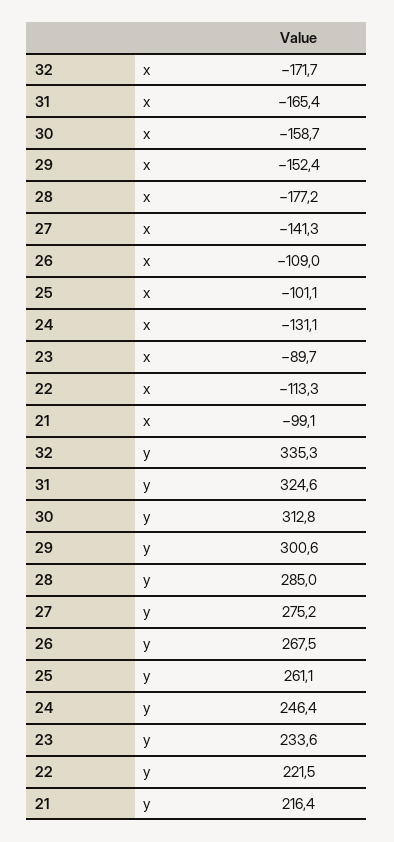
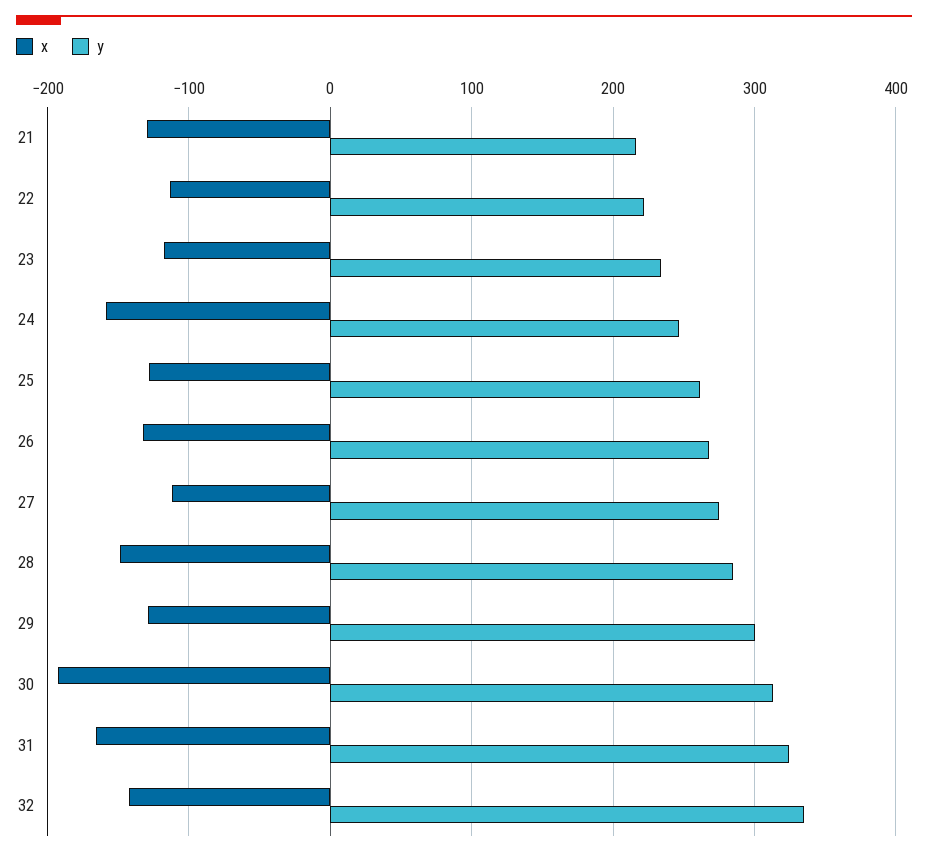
x, 32: -171.7 -> -140
x, 30: -158.7 -> -190
x, 29: -152.4 -> -130
x, 28: -177.2 -> -150
x, 27: -141.3 -> -110
x, 26: -109 -> -130
x, 25: -101.1 -> -130
x, 24: -131.1 -> -160
x, 23: -89.7 -> -120
x, 21: -99.1 -> -130

